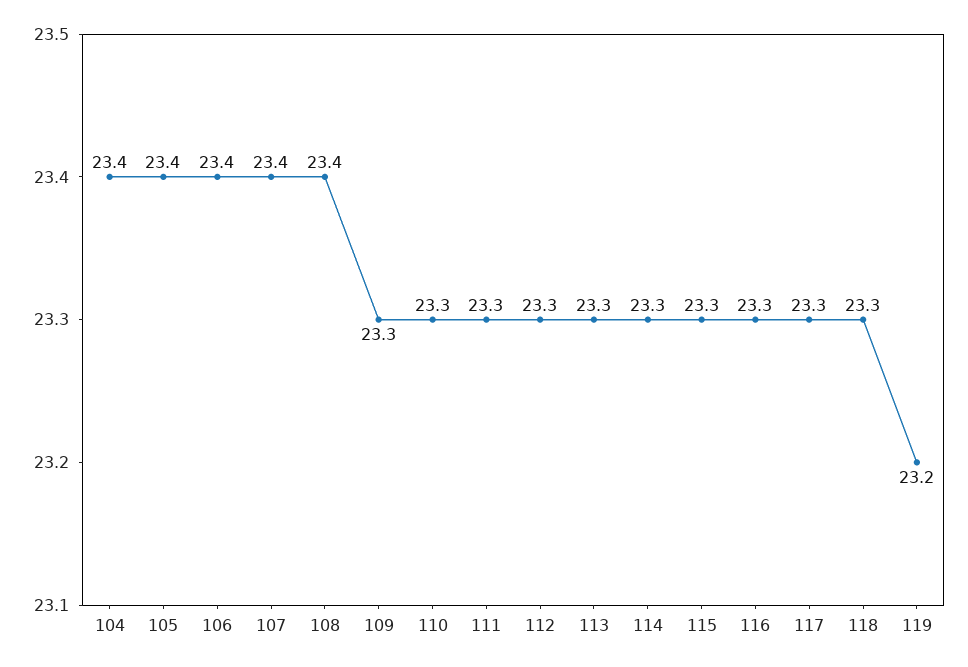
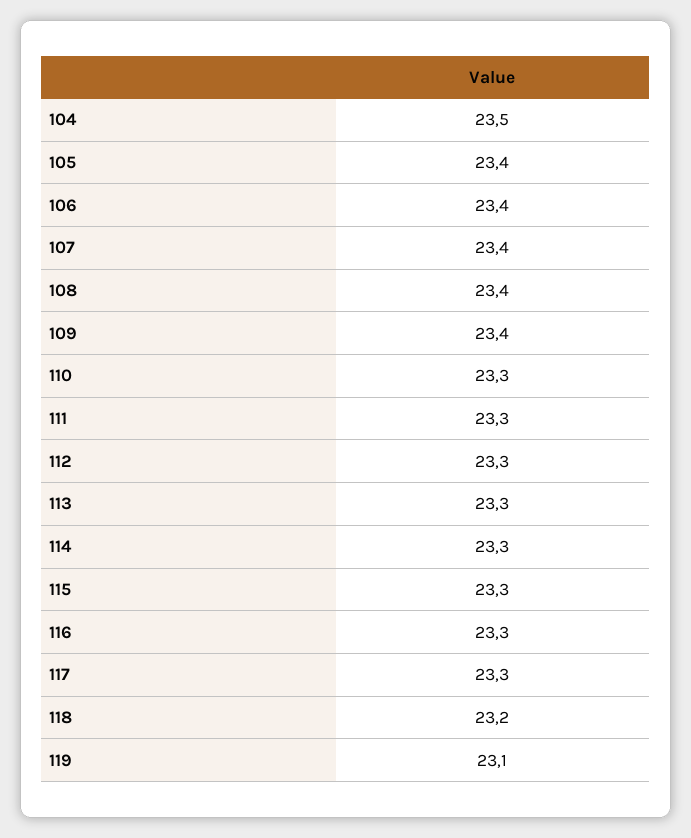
104: 23.4 -> 23.5
109: 23.3 -> 23.4
118: 23.3 -> 23.2
119: 23.2 -> 23.1

